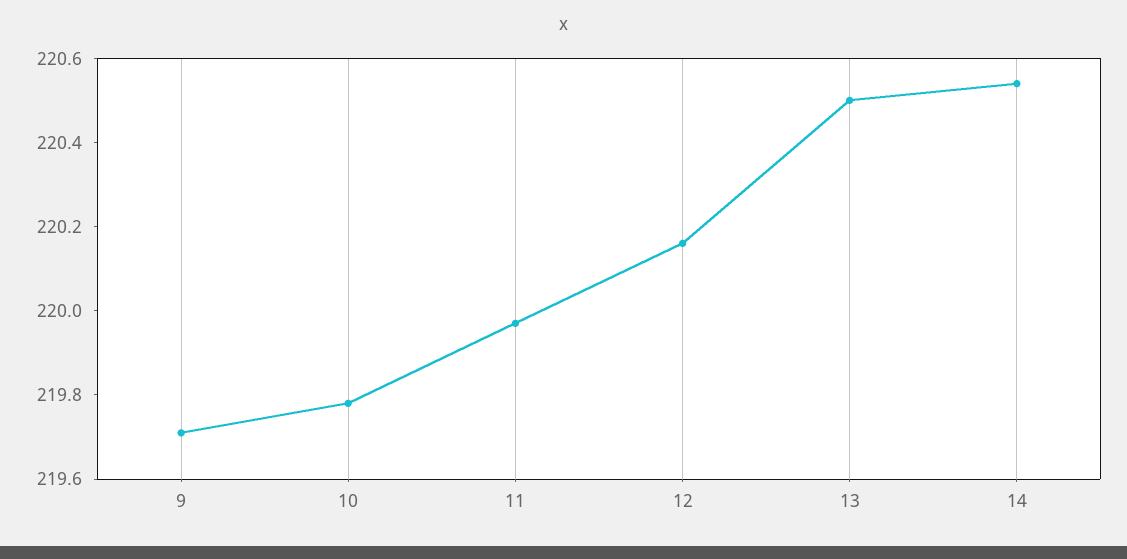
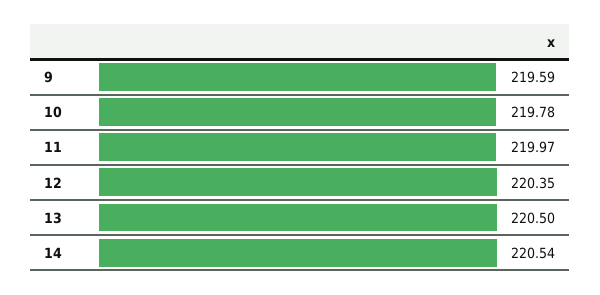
9: 219.7 -> 219.59
12: 220.15 -> 220.35

